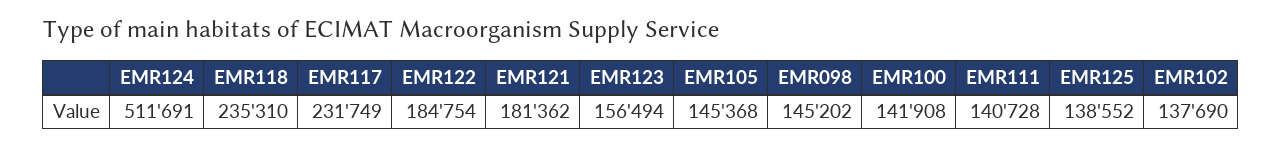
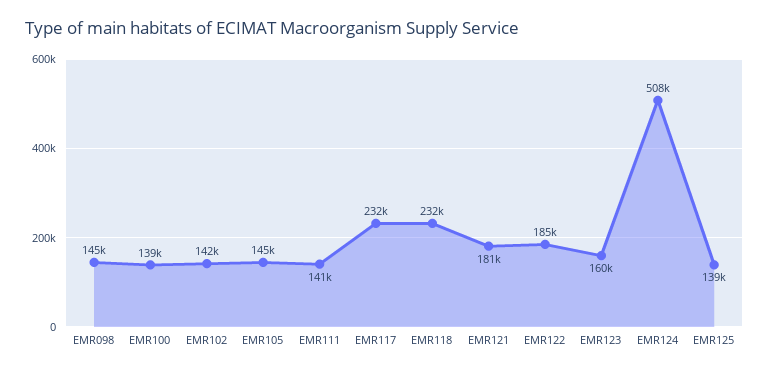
EMR124: 511691 -> 508000
EMR118: 235310 -> 232000
EMR123: 156494 -> 160000
EMR100: 141908 -> 139000
EMR102: 137690 -> 142000

